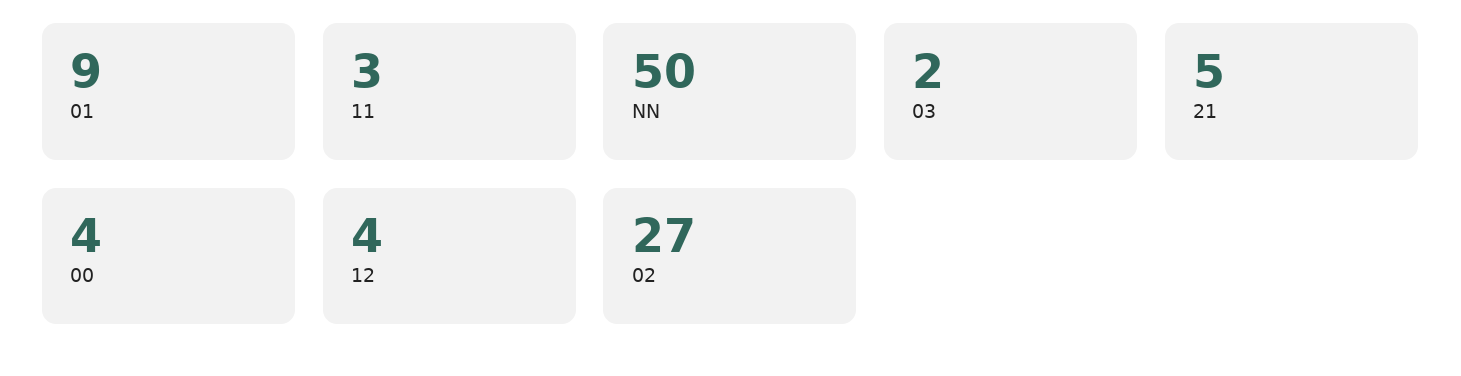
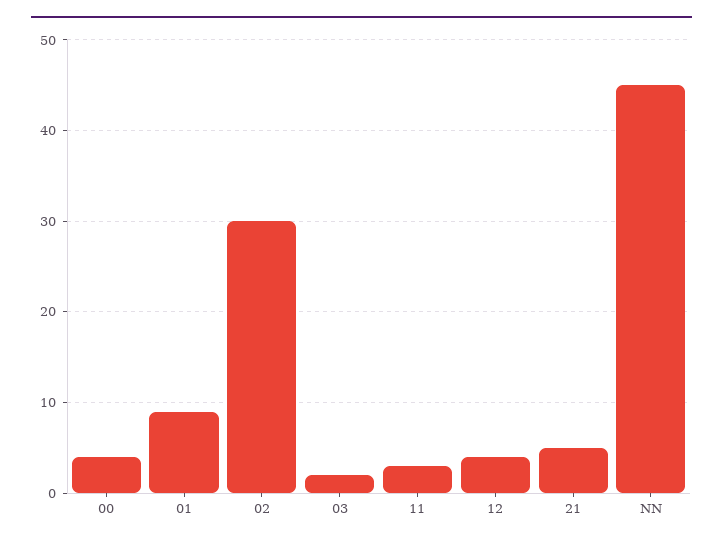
NN: 50 -> 45
02: 27 -> 30

